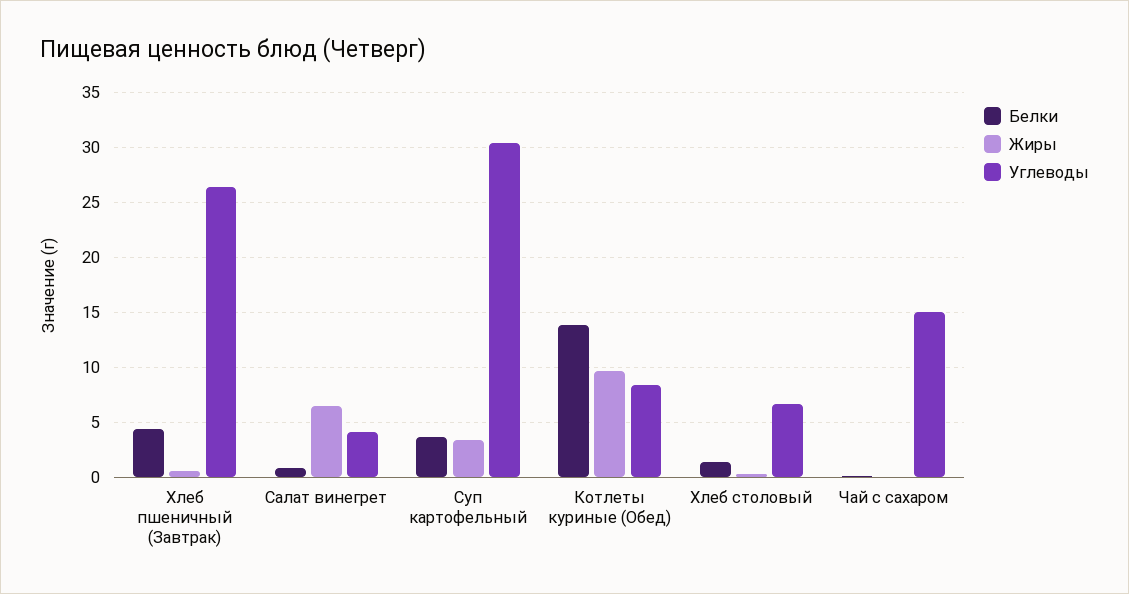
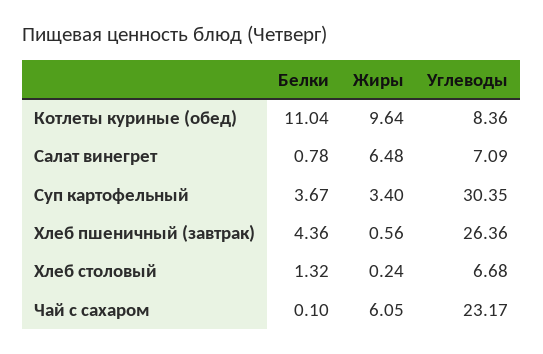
Углеводы, Салат винегрет: 4 -> 7.09
Белки, Котлеты куриные (Обед): 14 -> 11.04
Жиры, Чай с сахаром: 0 -> 6.05
Углеводы, Чай с сахаром: 15 -> 23.17

